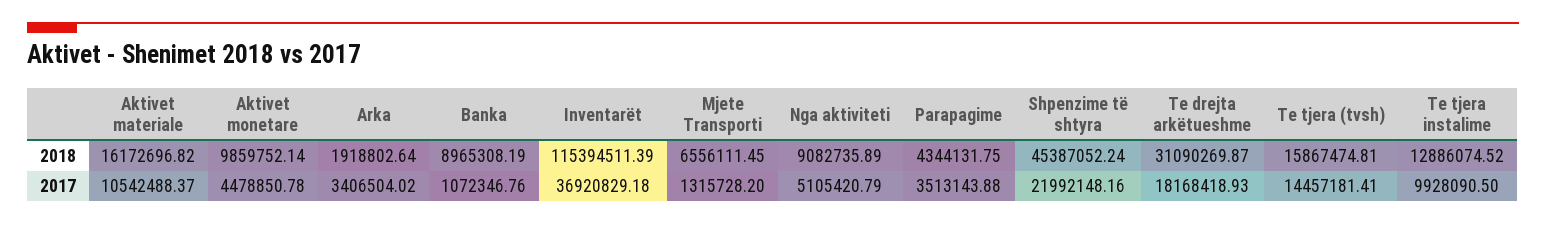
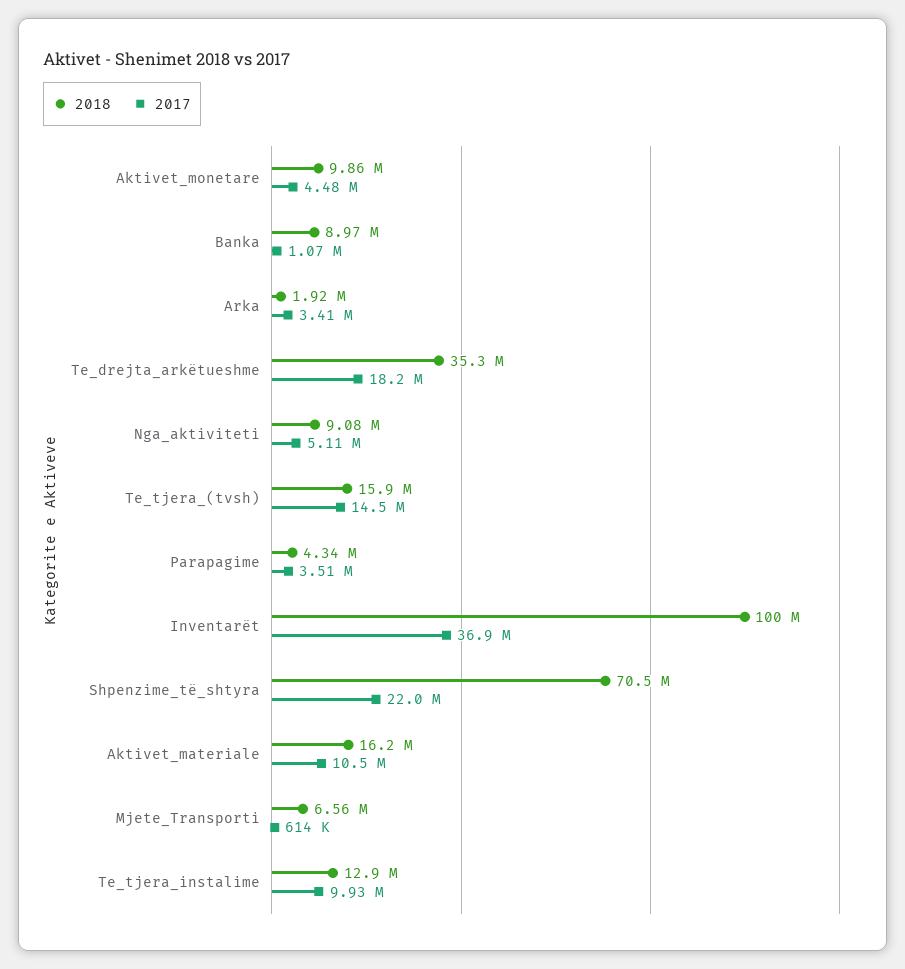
2018, Inventarët: 115394511.39 -> 100000000
2018, Shpenzime të shtyra: 45387052.24 -> 70500000
2018, Te drejta arkëtueshme: 31090269.87 -> 35300000
2017, Mjete Transporti: 1315728.2 -> 614000

